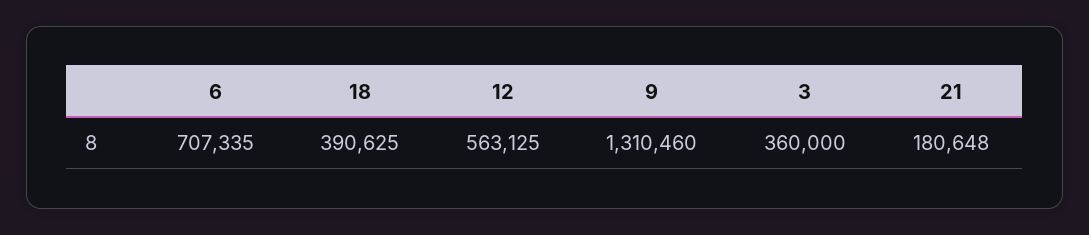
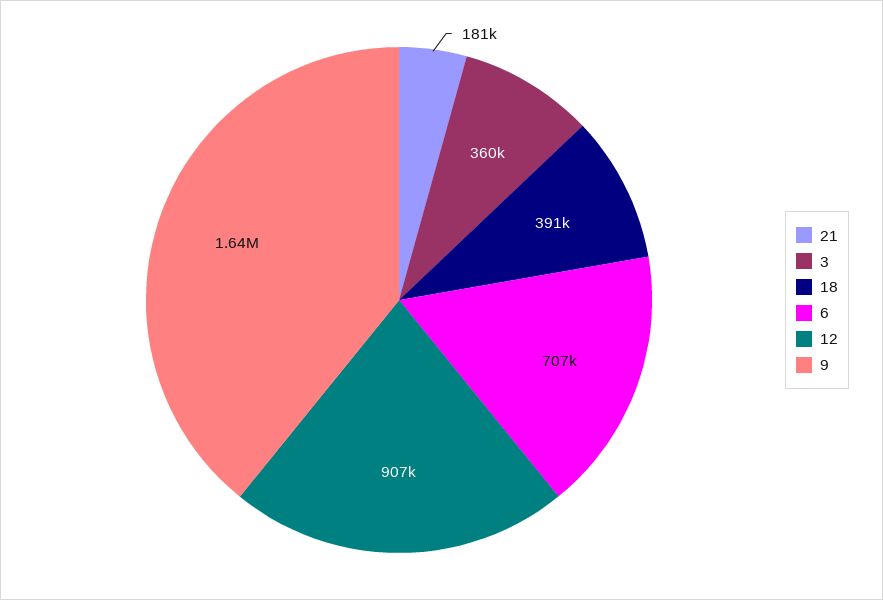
12: 563125 -> 907000
9: 1310460 -> 1640000

